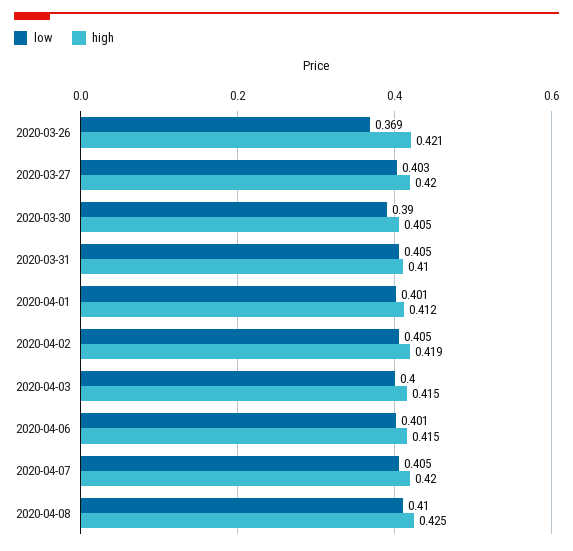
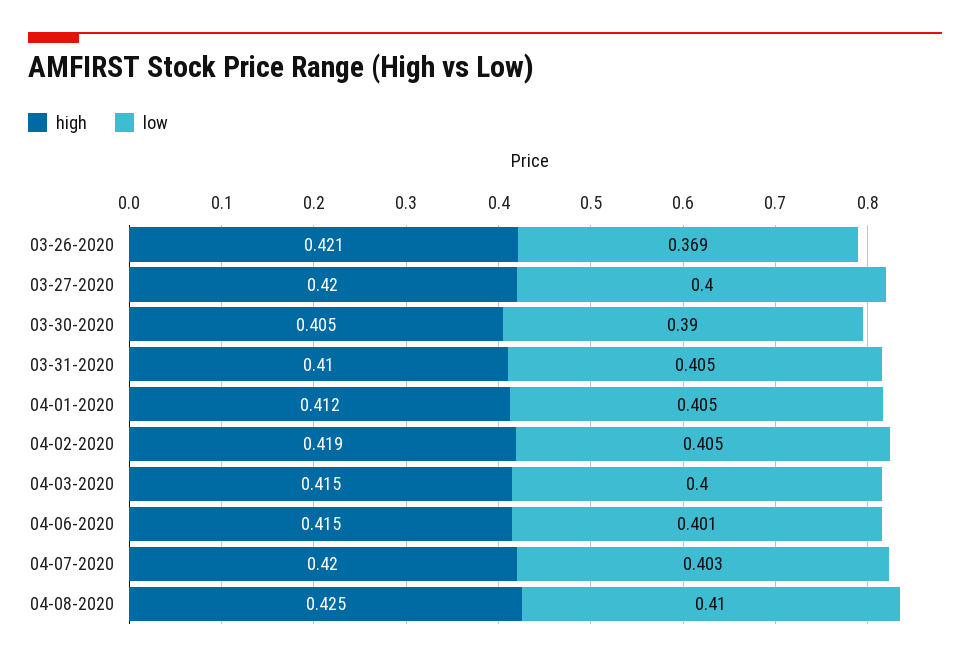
low, 2020-03-27: 0.403 -> 0.4
low, 2020-04-01: 0.401 -> 0.405
low, 2020-04-07: 0.405 -> 0.403

